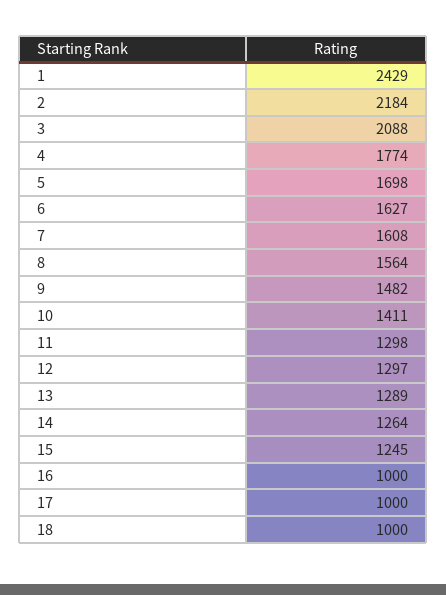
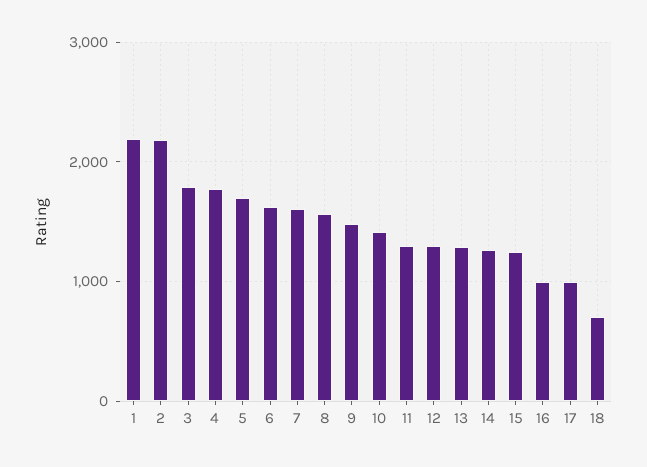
1: 2429 -> 2200
3: 2088 -> 1800
18: 1000 -> 700

